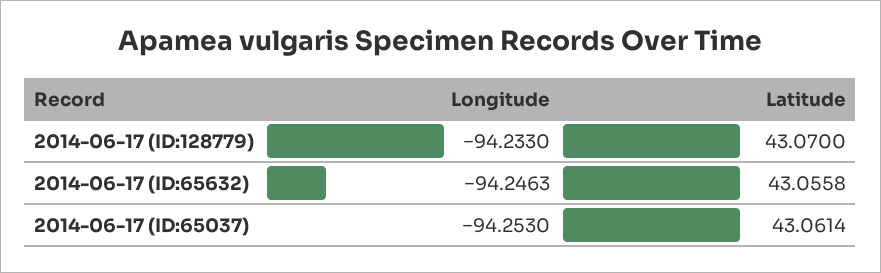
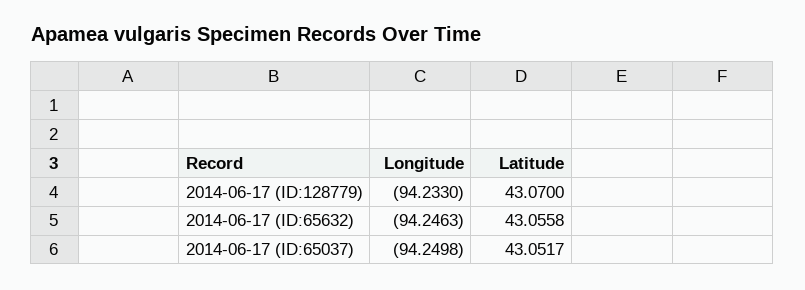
Longitude, 2014-06-17 (ID:65037): -94.253 -> -94.2498
Latitude, 2014-06-17 (ID:65037): 43.0614 -> 43.0517

